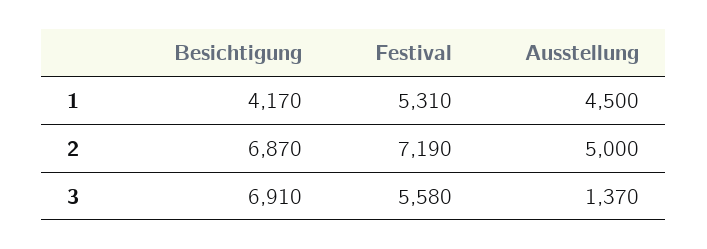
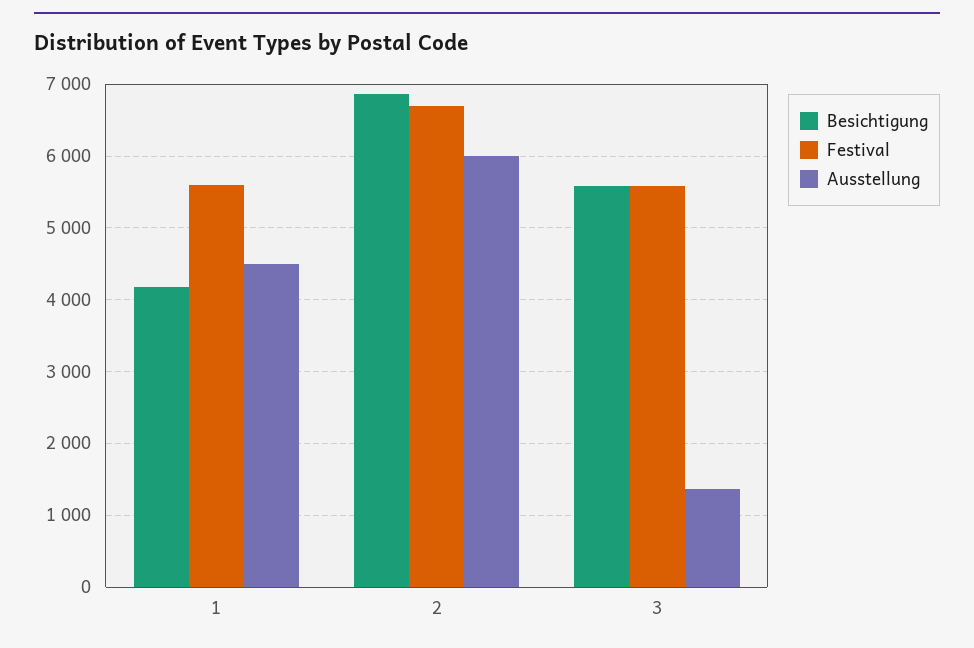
Festival, 1: 5310 -> 5600
Festival, 2: 7190 -> 6700
Ausstellung, 2: 5000 -> 6000
Besichtigung, 3: 6910 -> 5600

